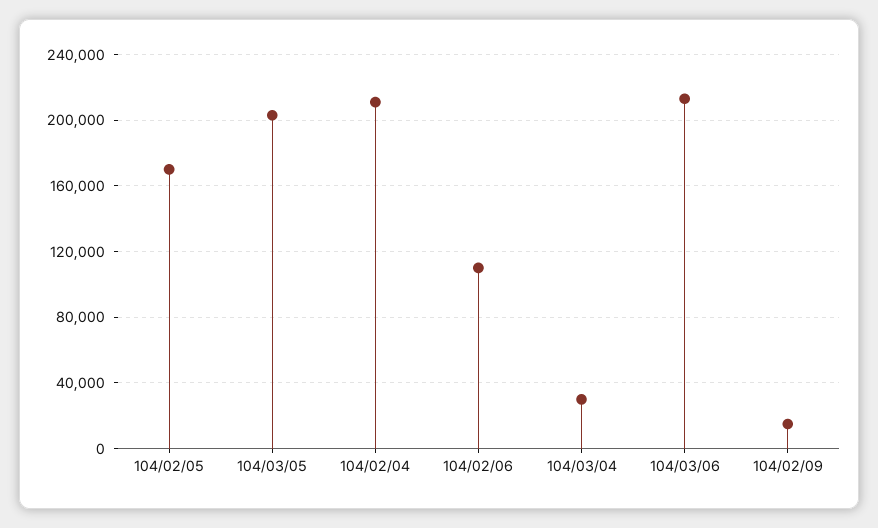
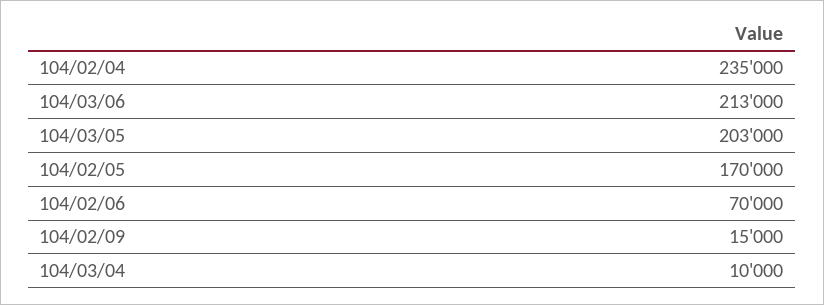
104/02/04: 210000 -> 235000
104/02/06: 110000 -> 70000
104/03/04: 30000 -> 10000

